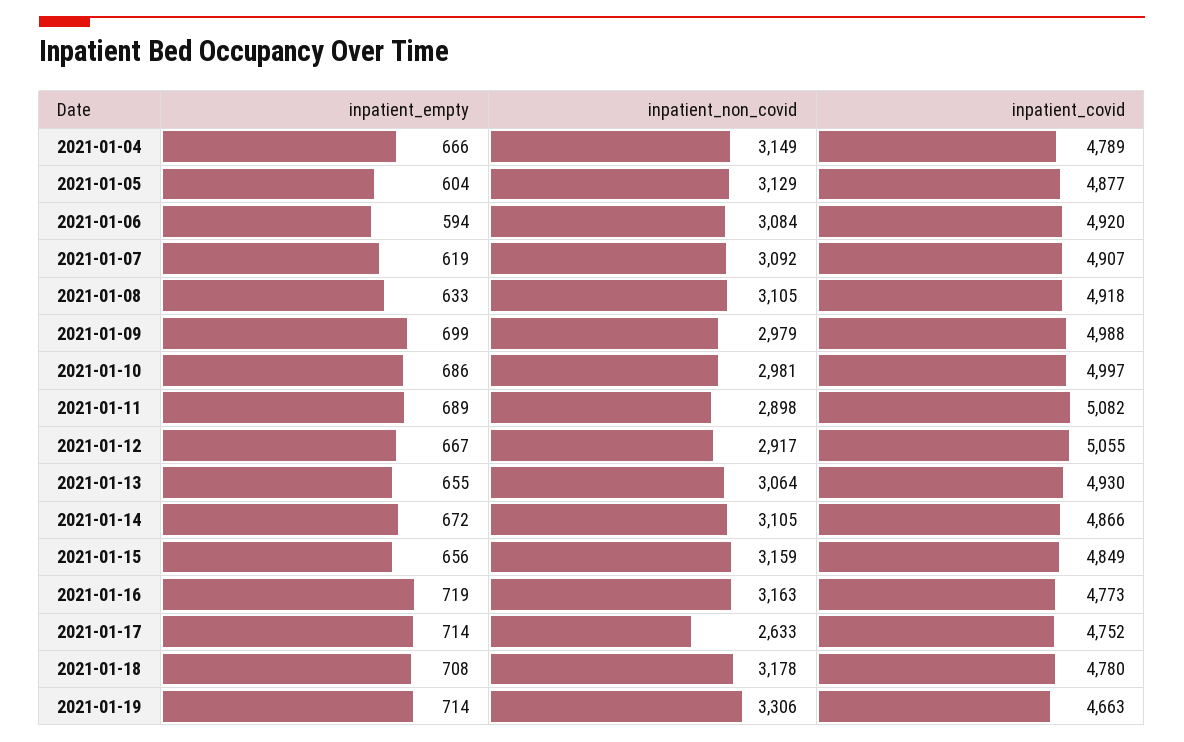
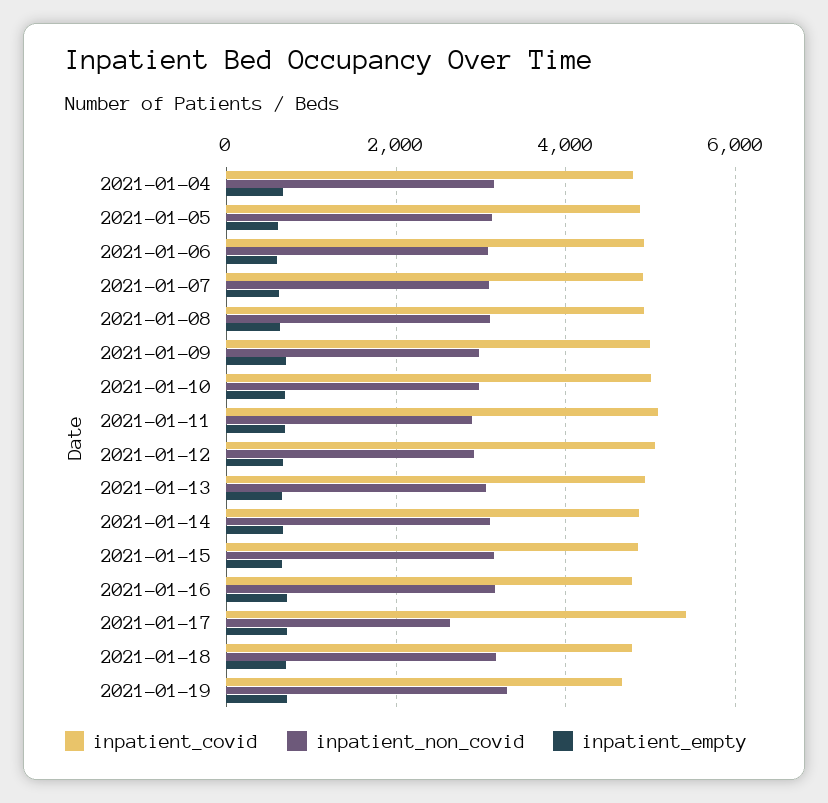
inpatient_covid, 2021-01-17: 4752 -> 5400

